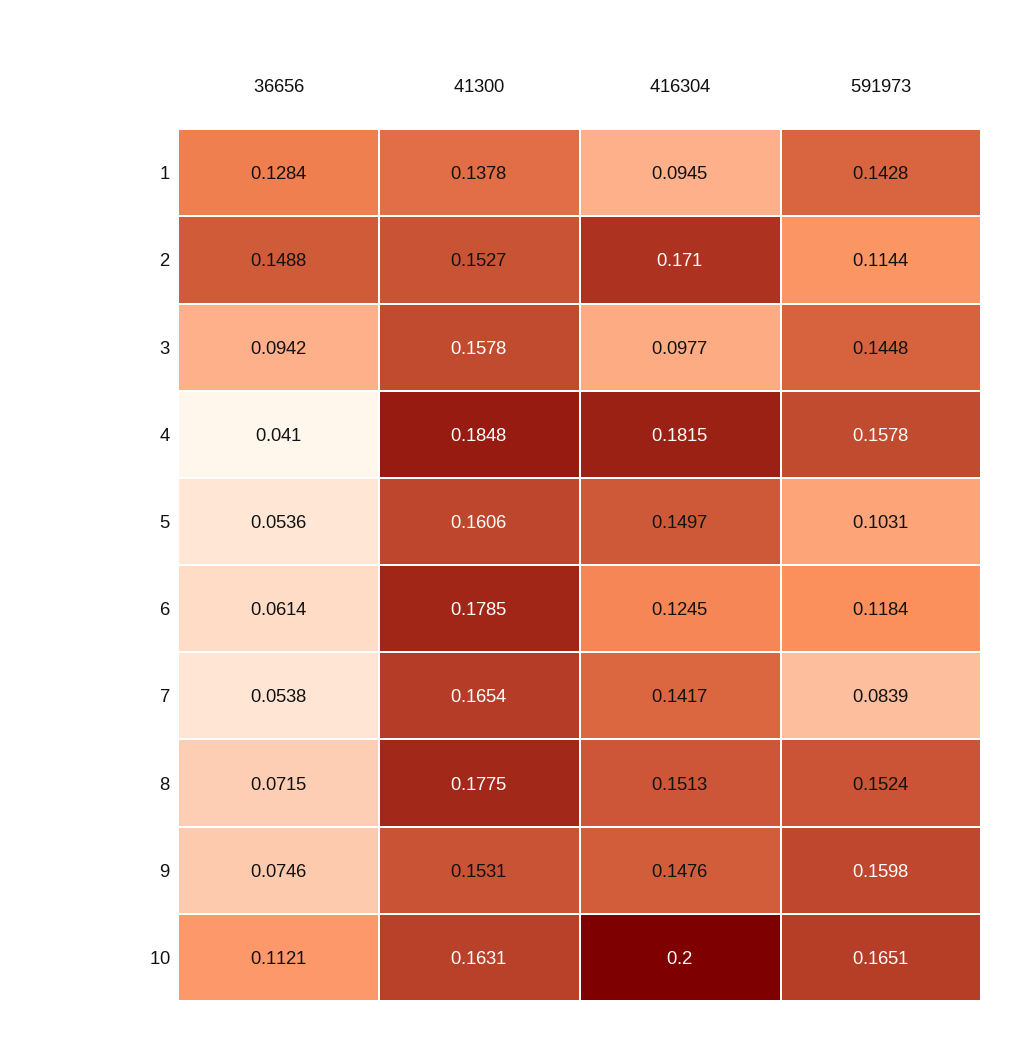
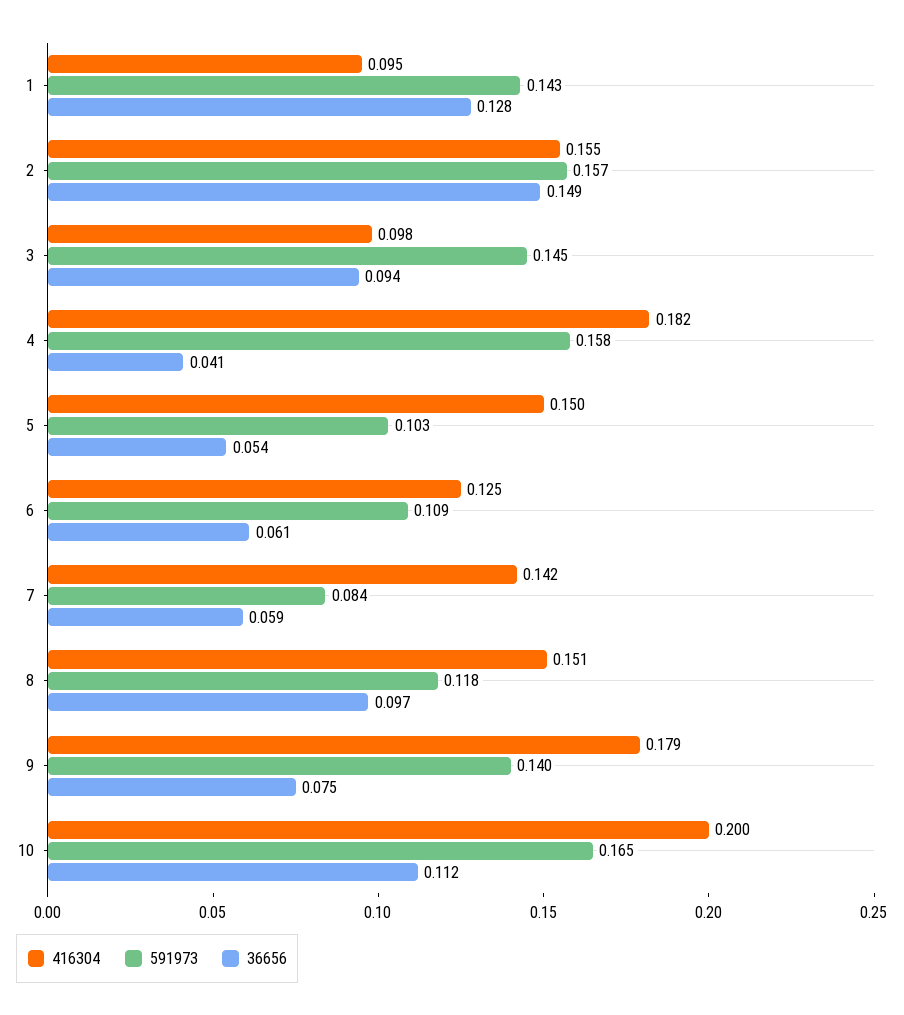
41300, 1: 0.1378 -> none
41300, 2: 0.1527 -> none
416304, 2: 0.171 -> 0.155
591973, 2: 0.1144 -> 0.157
41300, 3: 0.1578 -> none
41300, 4: 0.1848 -> none
41300, 5: 0.1606 -> none
41300, 6: 0.1785 -> none
591973, 6: 0.1184 -> 0.109
36656, 7: 0.0538 -> 0.059
41300, 7: 0.1654 -> none
36656, 8: 0.0715 -> 0.097
41300, 8: 0.1775 -> none
591973, 8: 0.1524 -> 0.118
41300, 9: 0.1531 -> none
416304, 9: 0.1476 -> 0.179
591973, 9: 0.1598 -> 0.14
41300, 10: 0.1631 -> none

